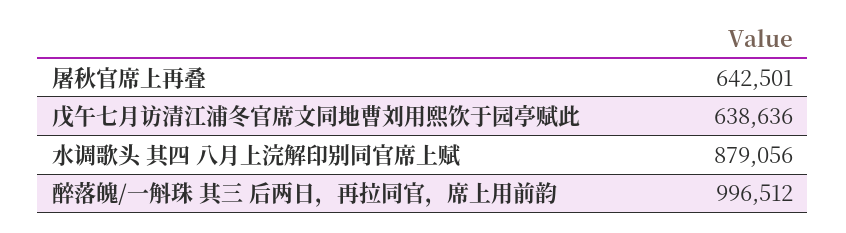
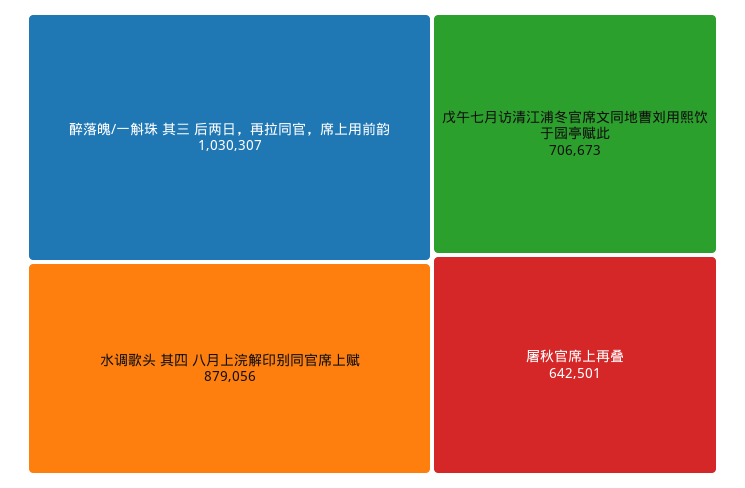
戊午七月访清江浦冬官席文同地曹刘用熙饮于园亭赋此: 638636 -> 706673
醉落魄/一斛珠 其三 后两日，再拉同官，席上用前韵: 996512 -> 1030307

